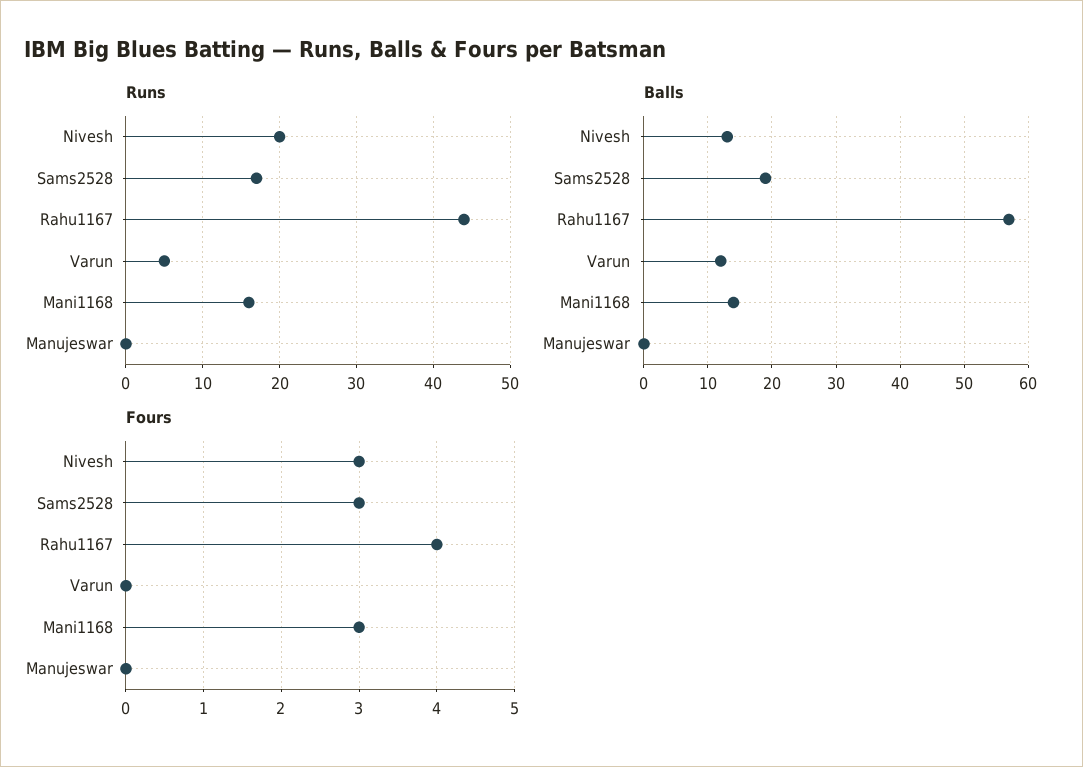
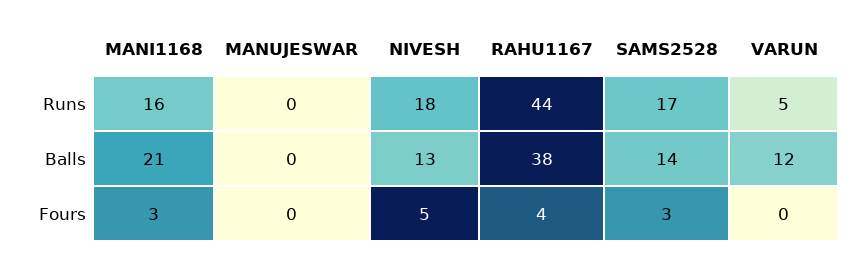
Runs, Nivesh: 20 -> 18
Balls, Sams2528: 19 -> 14
Balls, Rahu1167: 57 -> 38
Balls, Mani1168: 14 -> 21
Fours, Nivesh: 3 -> 5

